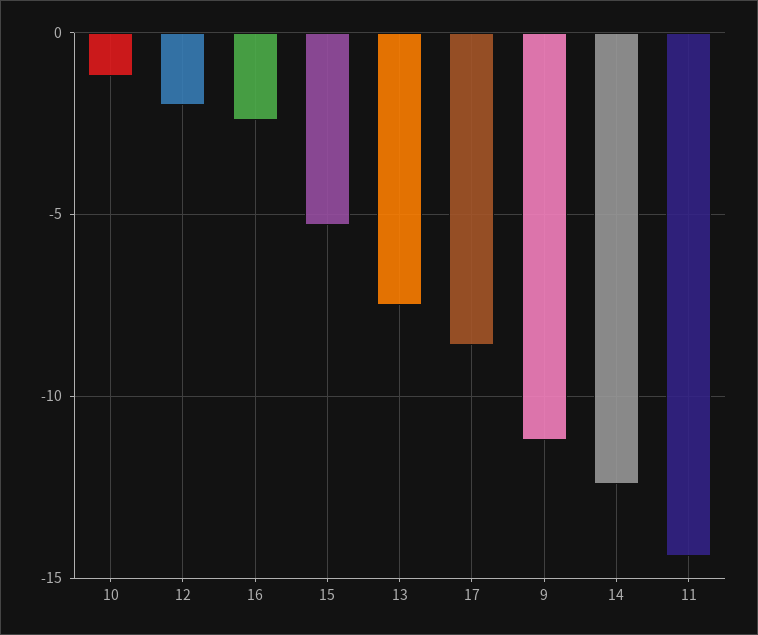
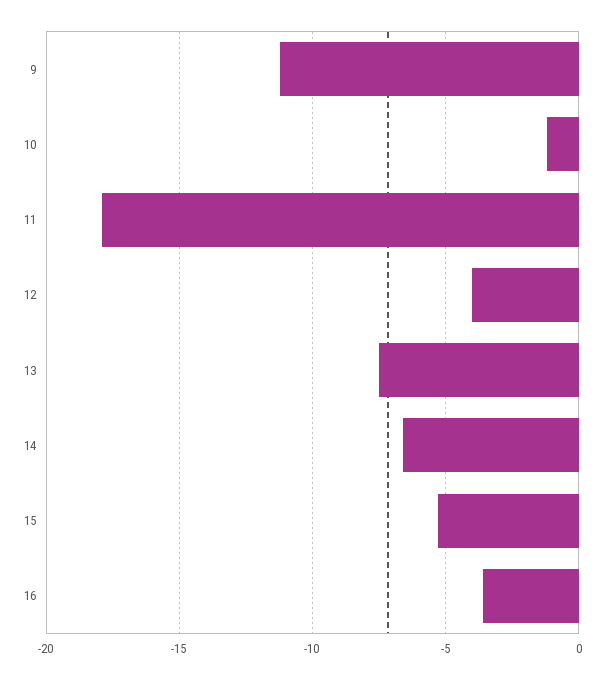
12: -2 -> -4
16: -2.5 -> -3.5
17: -8.5 -> none
14: -12.5 -> -6.5
11: -14.5 -> -18

